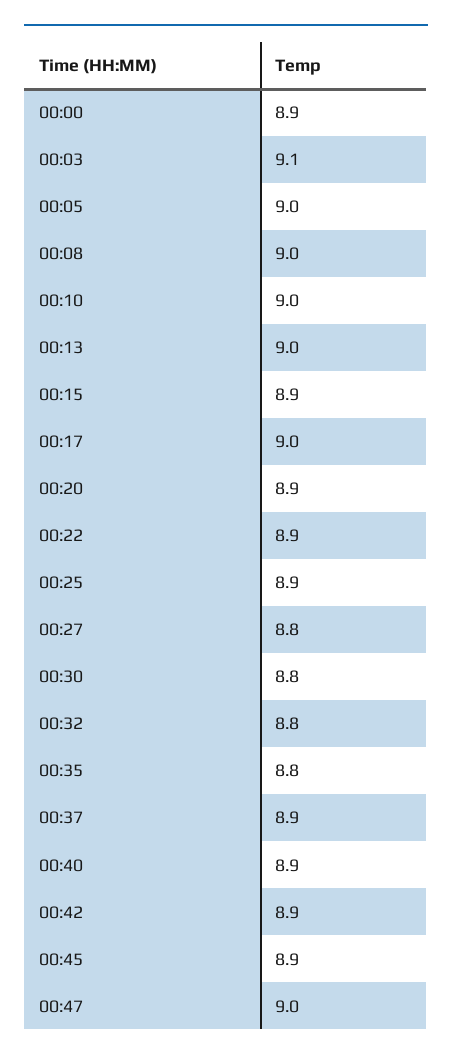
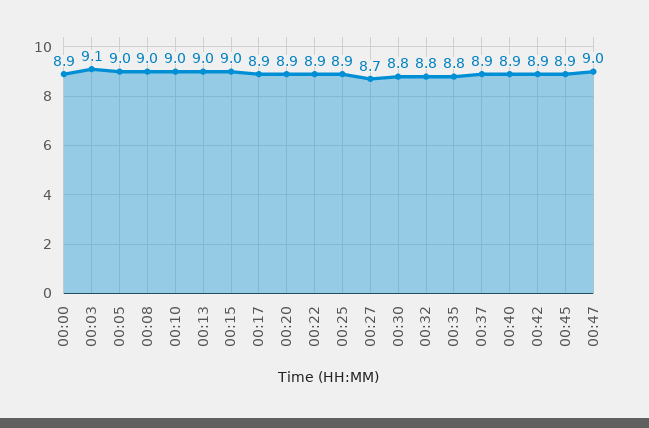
00:15: 8.9 -> 9
00:17: 9 -> 8.9
00:27: 8.8 -> 8.7

